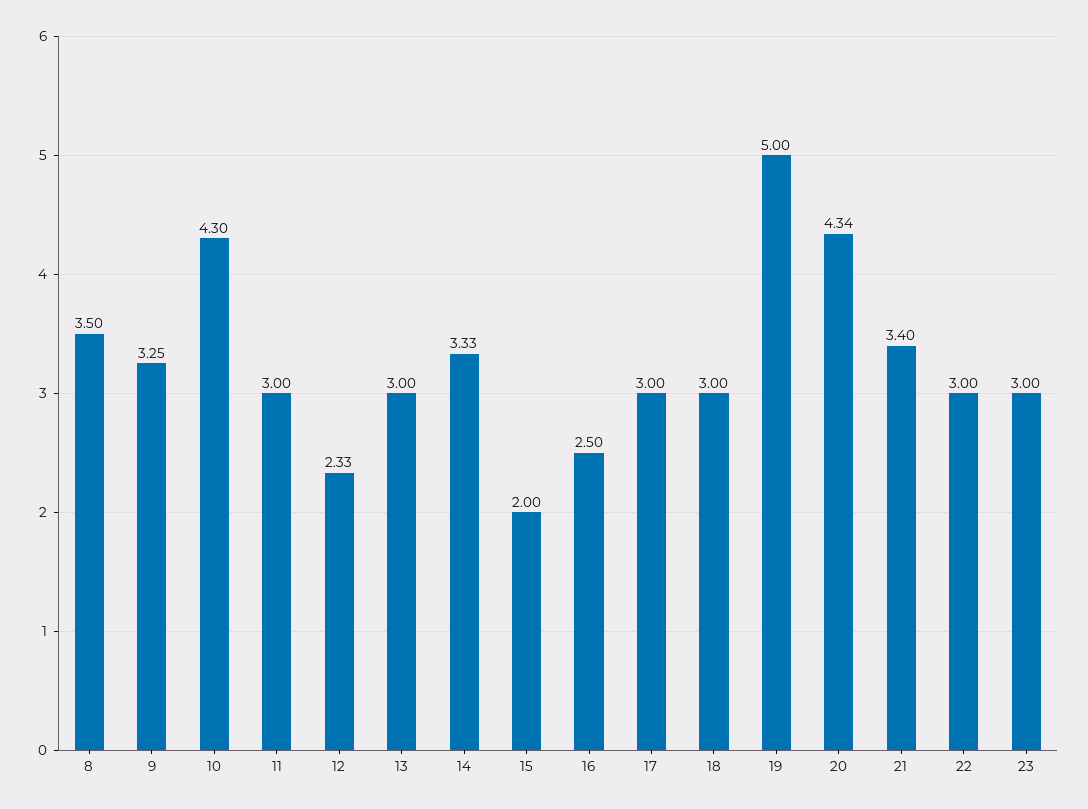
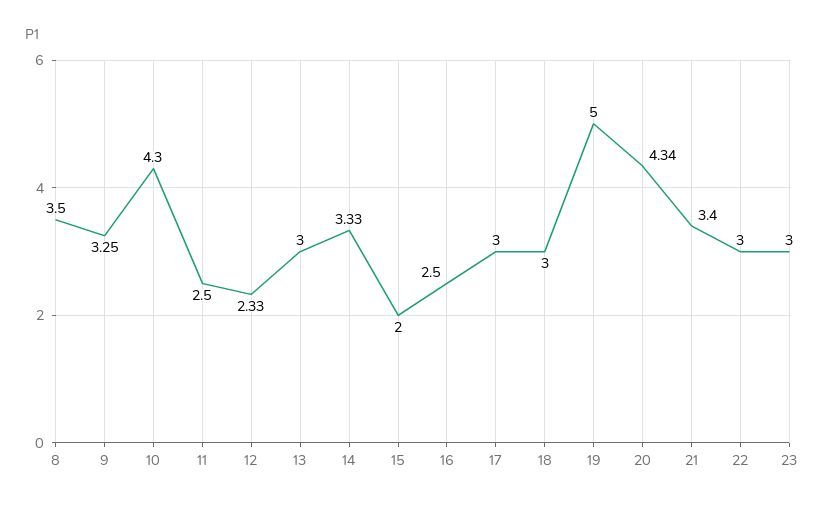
11: 3 -> 2.5

